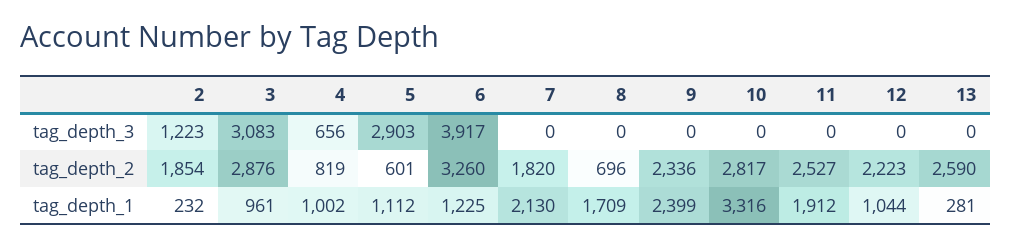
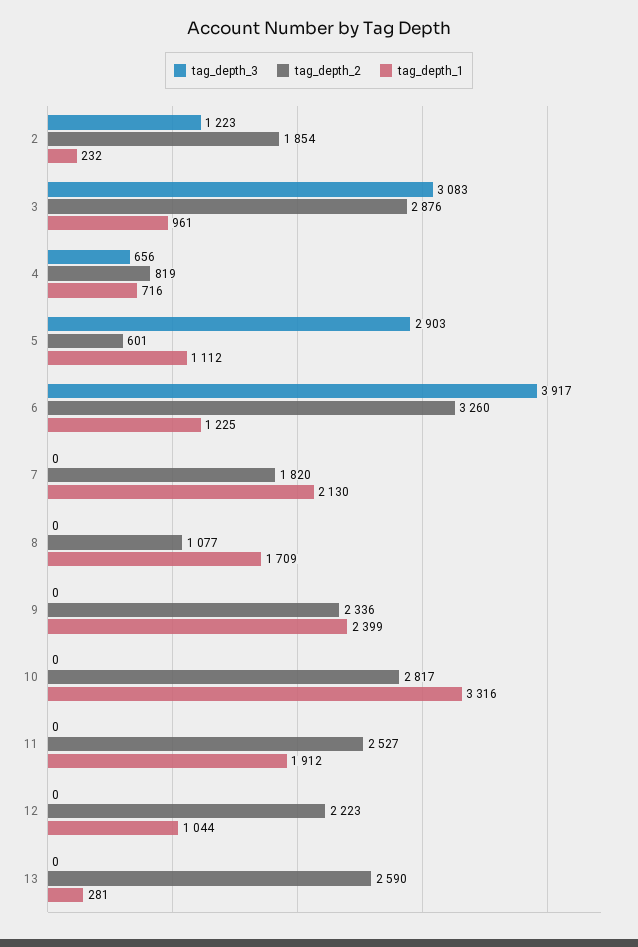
tag_depth_2, 8: 696 -> 1077
tag_depth_1, 4: 1002 -> 716

